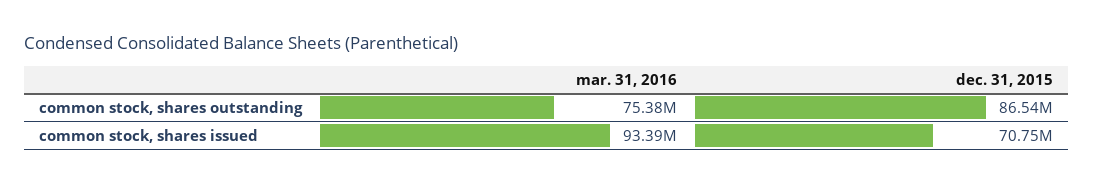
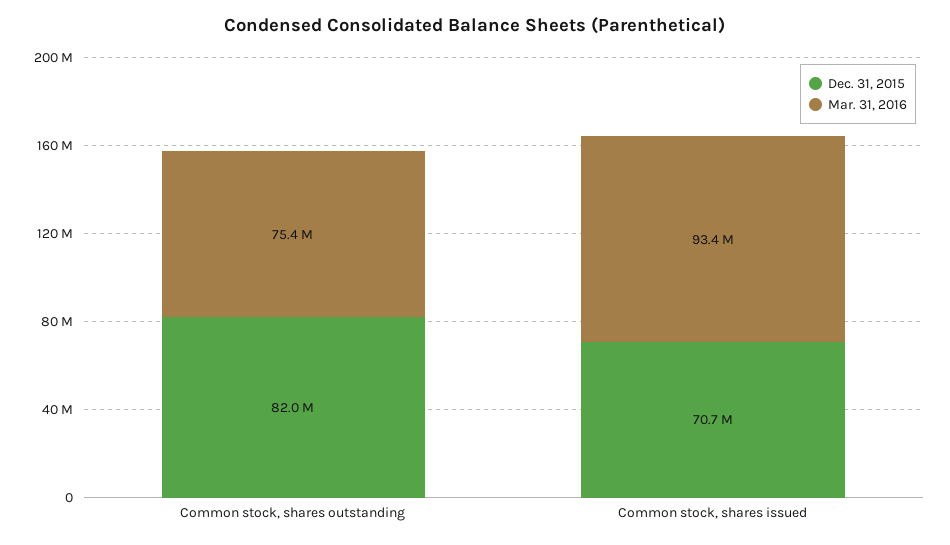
dec. 31, 2015, common stock, shares outstanding: 86540000 -> 82000000

